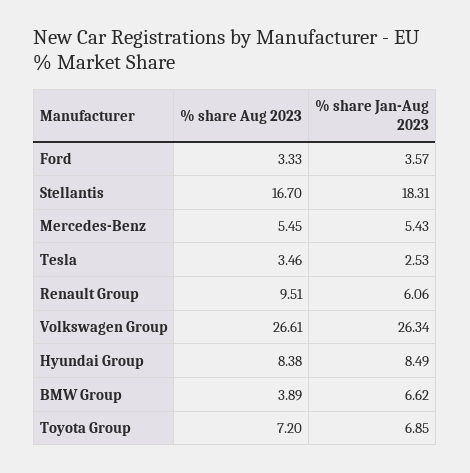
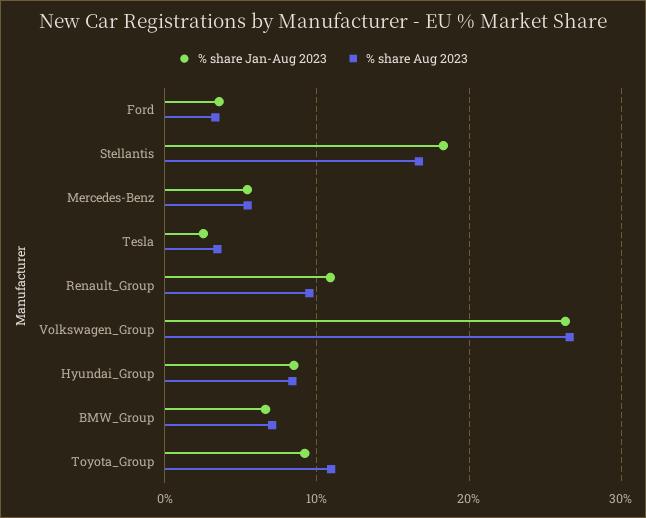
% share Jan-Aug 2023, Renault Group: 6.06 -> 11
% share Aug 2023, BMW Group: 3.89 -> 7
% share Aug 2023, Toyota Group: 7.2 -> 11
% share Jan-Aug 2023, Toyota Group: 6.85 -> 9

